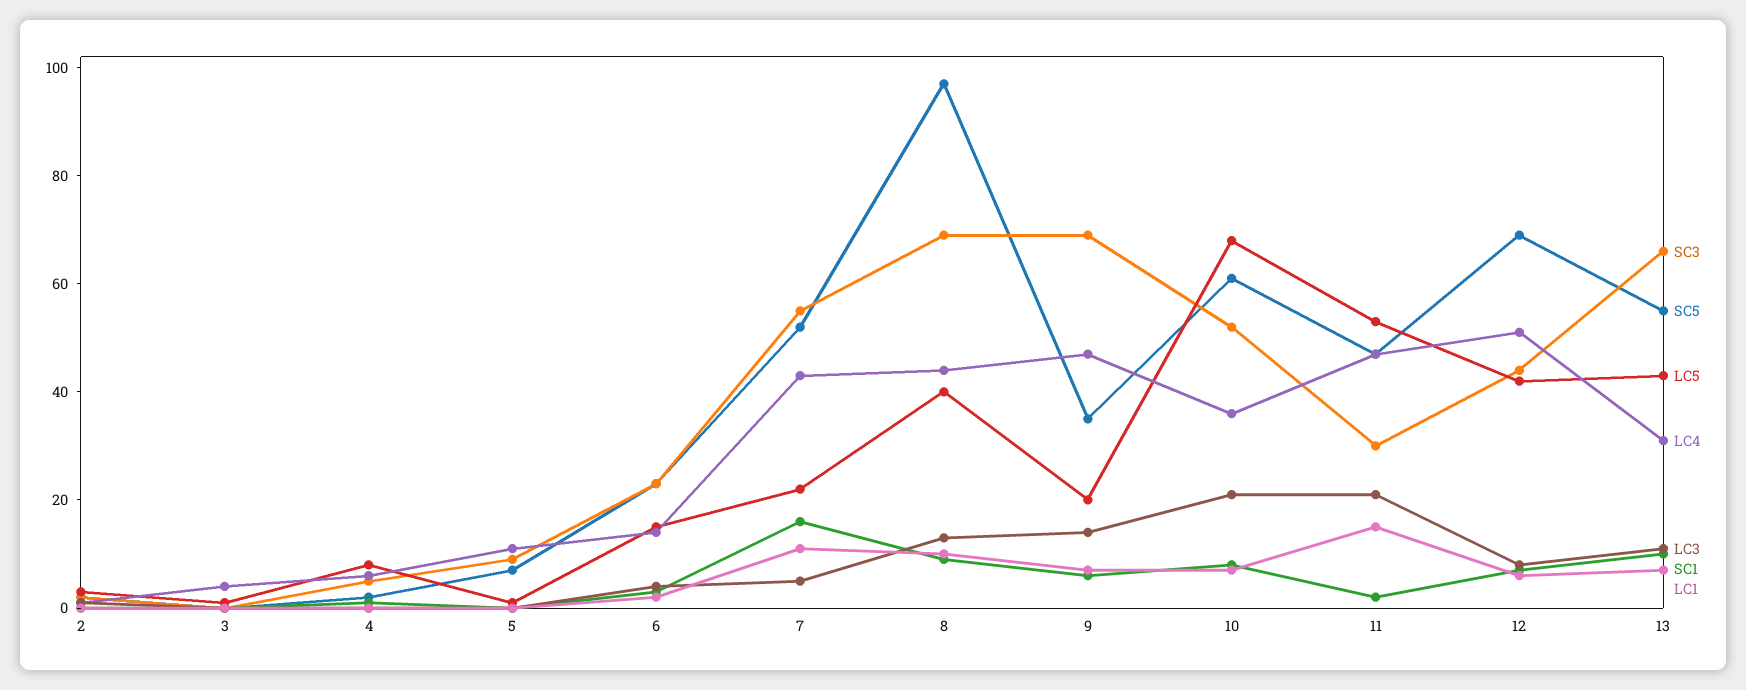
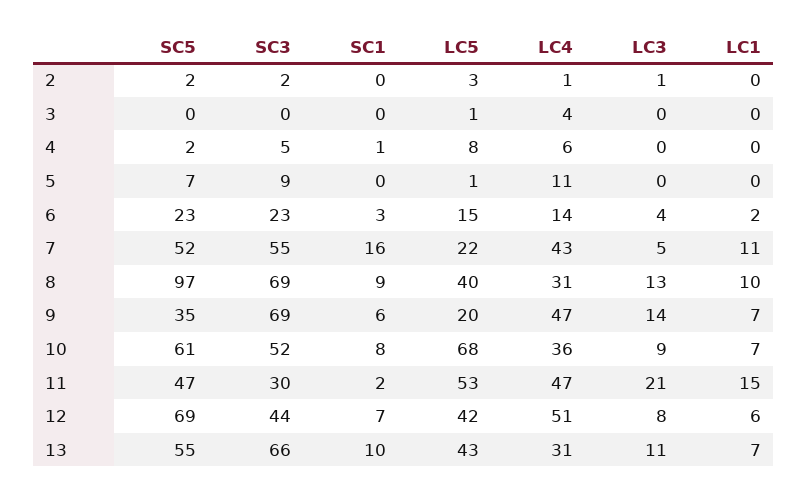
LC4, 8: 45 -> 31
LC3, 10: 20 -> 9

